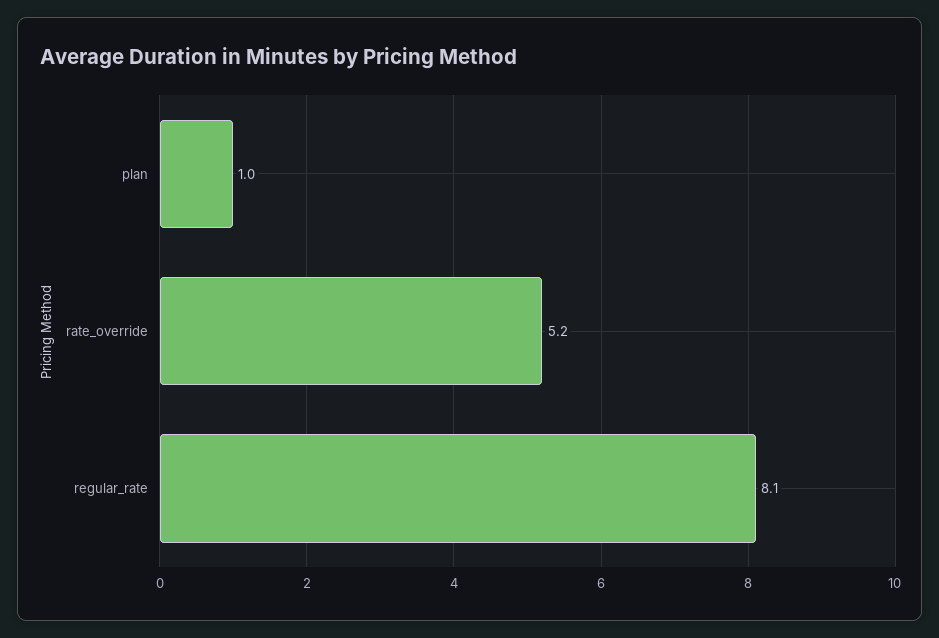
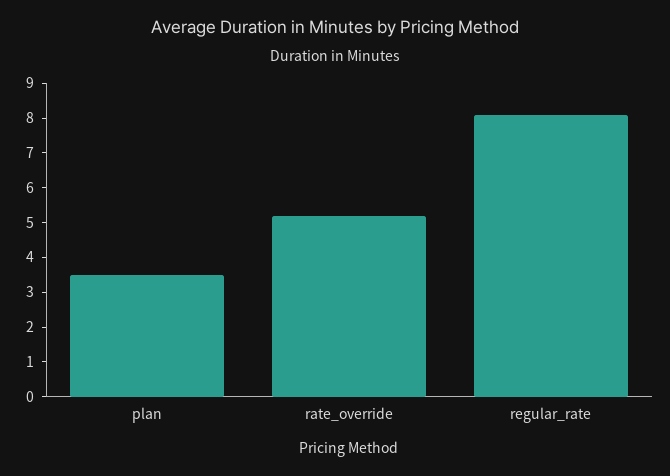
plan: 1 -> 3.5

